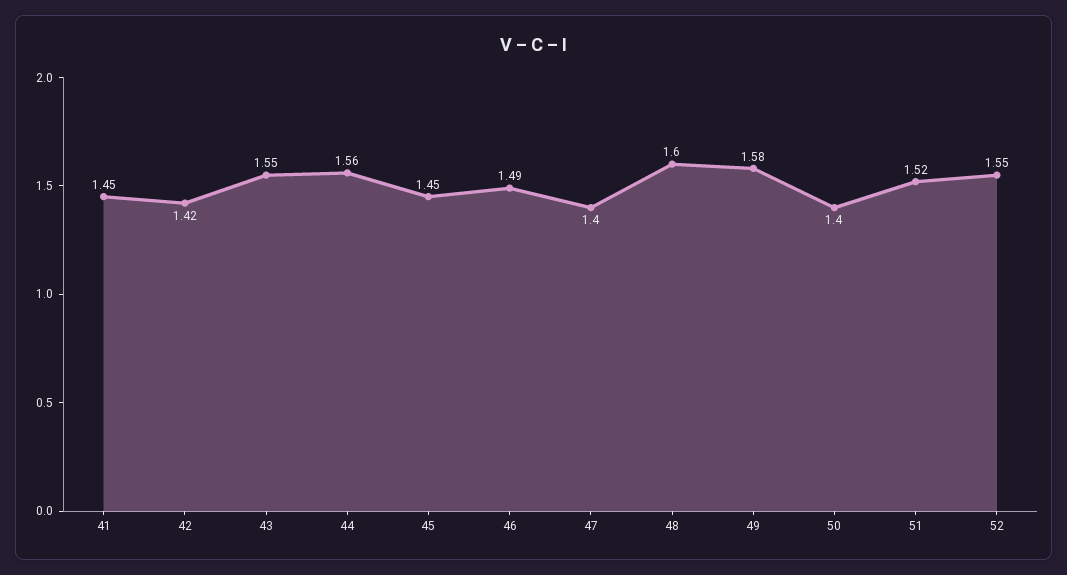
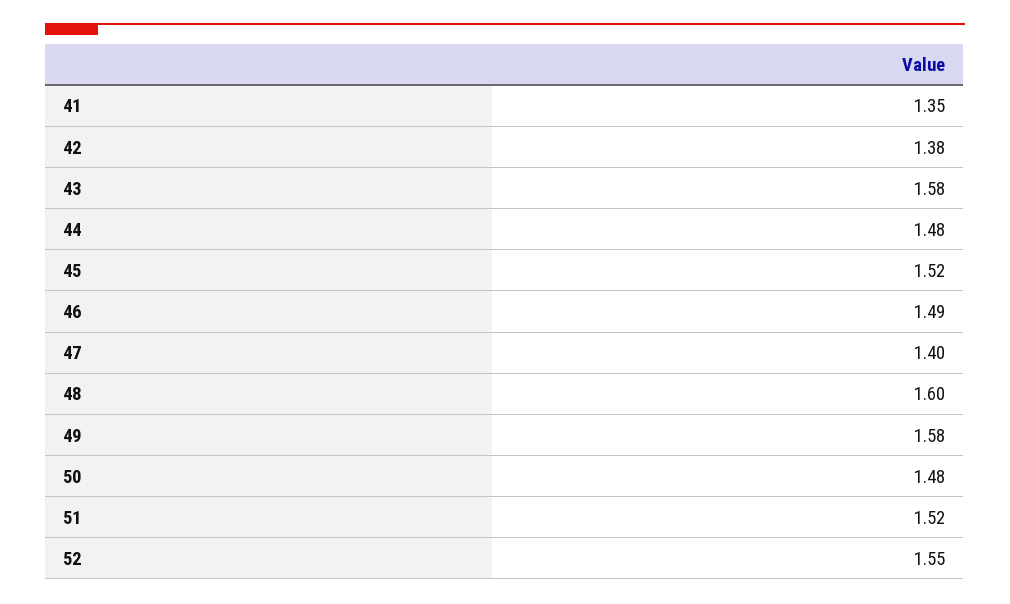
41: 1.45 -> 1.35
42: 1.42 -> 1.38
43: 1.55 -> 1.58
44: 1.56 -> 1.48
45: 1.45 -> 1.52
50: 1.4 -> 1.48

